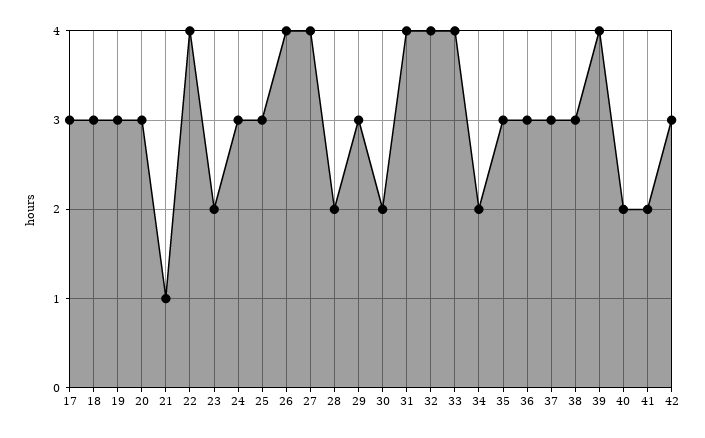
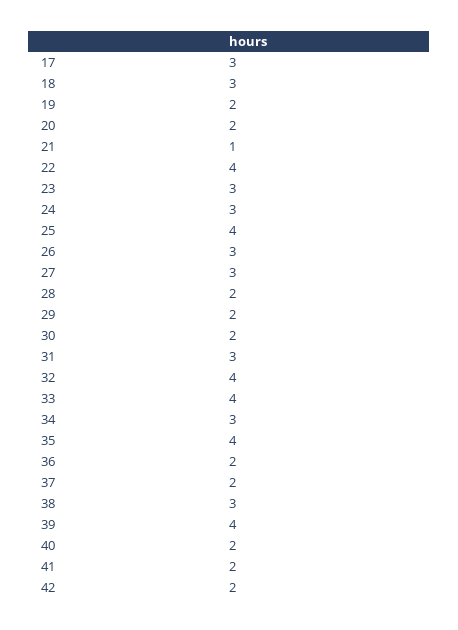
19: 3 -> 2
20: 3 -> 2
23: 2 -> 3
25: 3 -> 4
26: 4 -> 3
27: 4 -> 3
29: 3 -> 2
31: 4 -> 3
34: 2 -> 3
35: 3 -> 4
36: 3 -> 2
37: 3 -> 2
42: 3 -> 2

